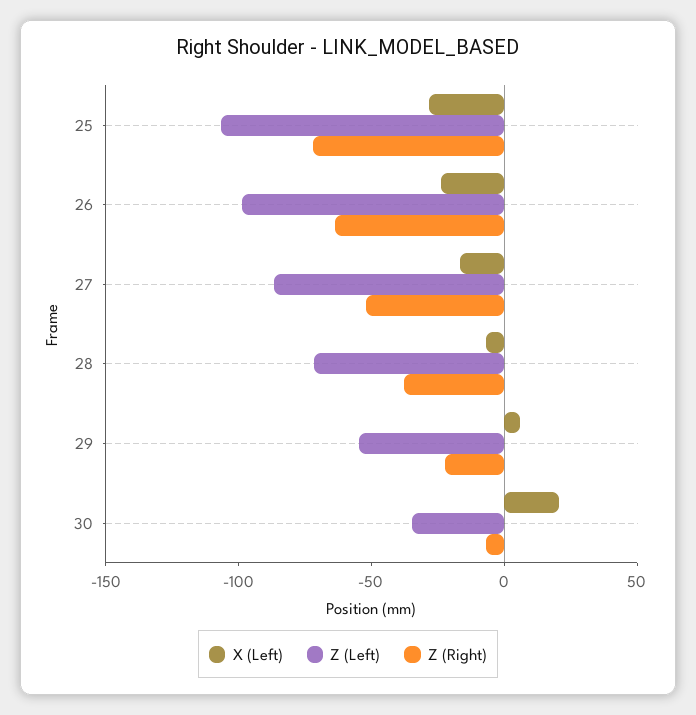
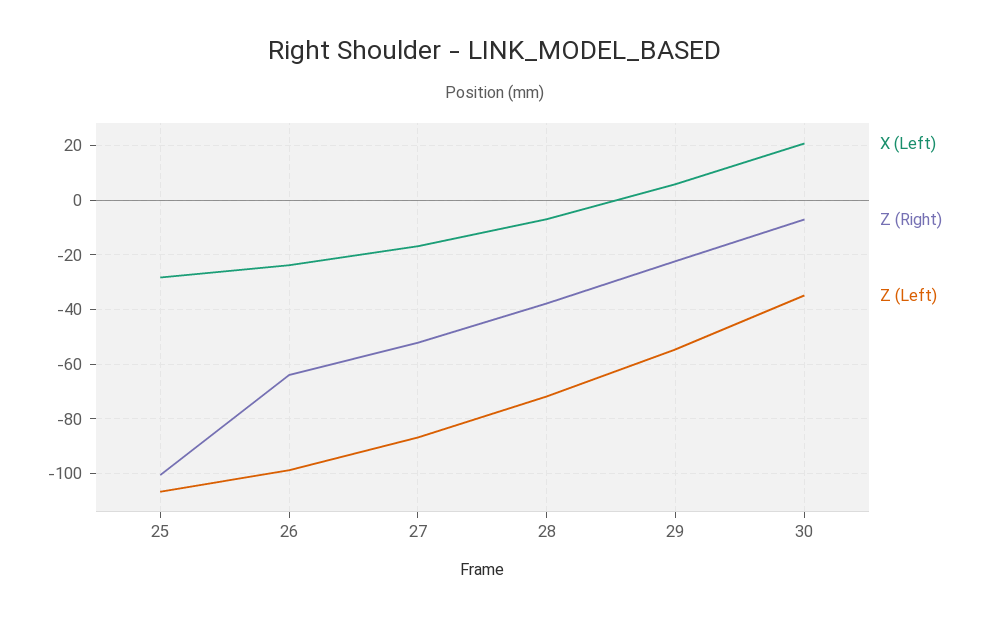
Z (Right), 25: -70 -> -100

